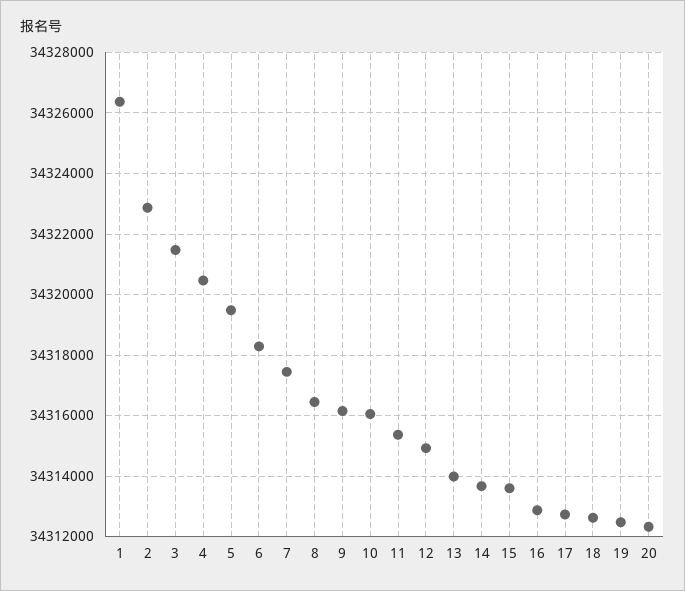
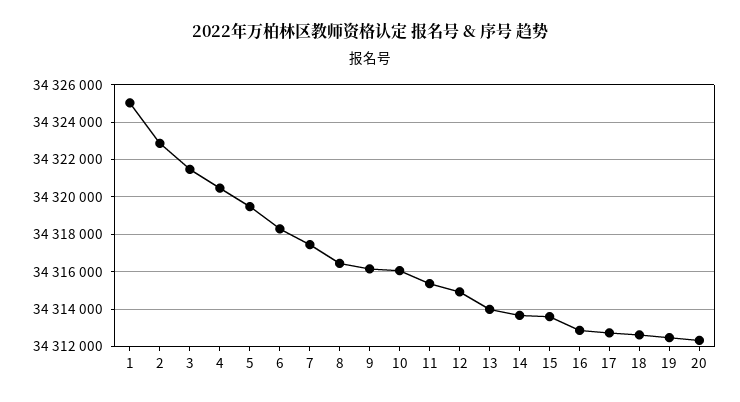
1: 34326400 -> 34325000

